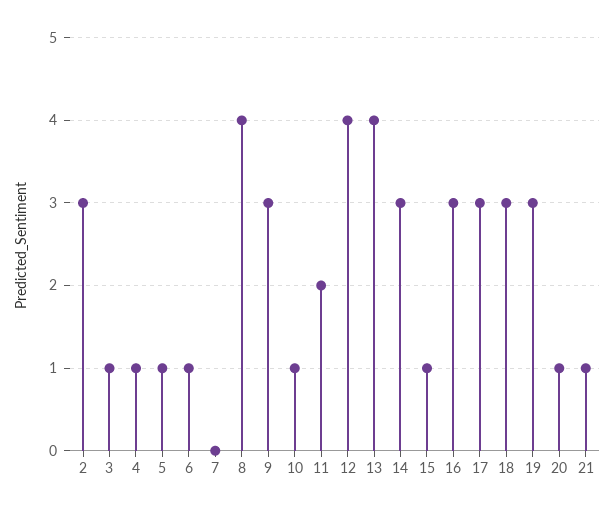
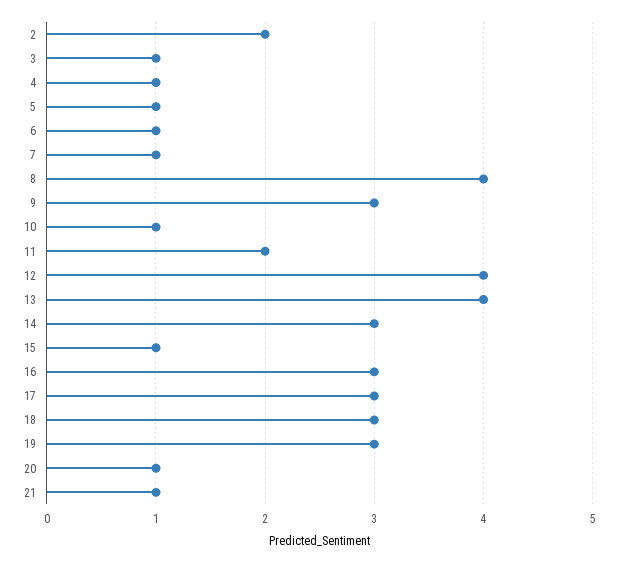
2: 3 -> 2
7: 0 -> 1

